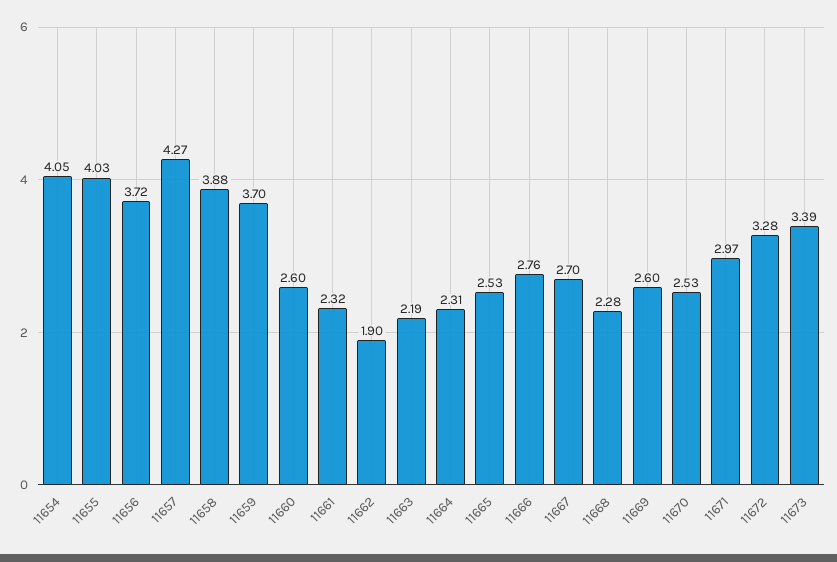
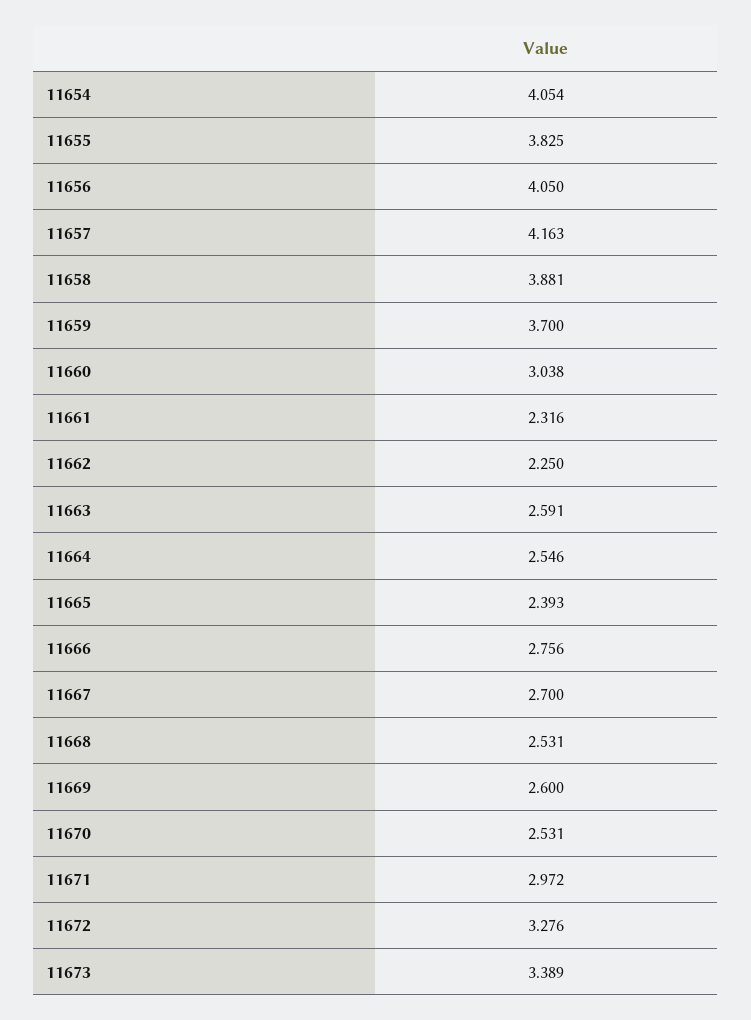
11655: 4.03 -> 3.825
11656: 3.72 -> 4.05
11657: 4.27 -> 4.163
11660: 2.6 -> 3.038
11662: 1.9 -> 2.25
11663: 2.19 -> 2.591
11664: 2.31 -> 2.546
11665: 2.53 -> 2.393
11668: 2.28 -> 2.531

